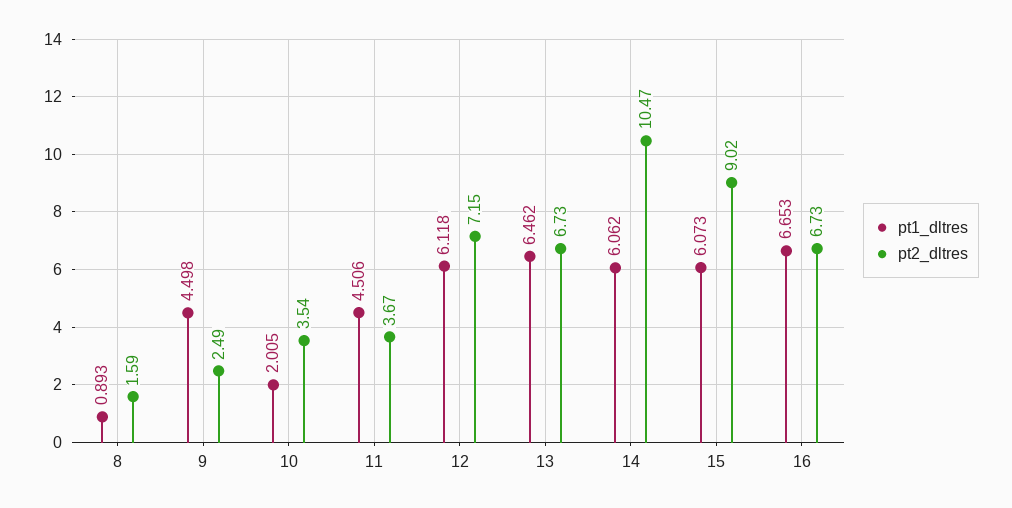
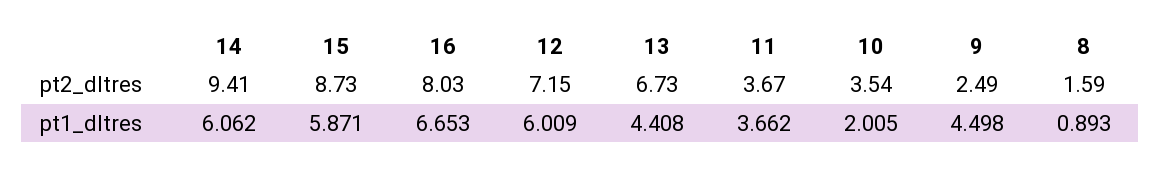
pt1_dltres, 11: 4.506 -> 3.662
pt1_dltres, 12: 6.118 -> 6.009
pt1_dltres, 13: 6.462 -> 4.408
pt2_dltres, 14: 10.47 -> 9.41
pt1_dltres, 15: 6.073 -> 5.871
pt2_dltres, 15: 9.02 -> 8.73
pt2_dltres, 16: 6.73 -> 8.03

